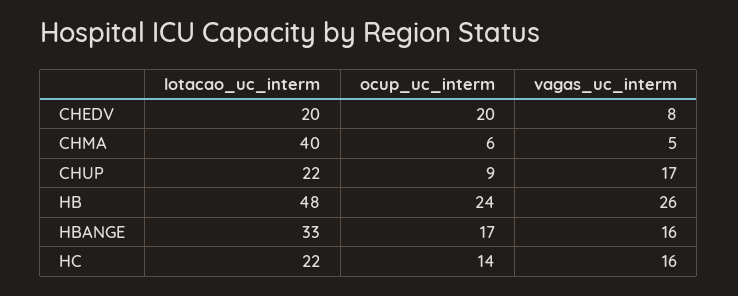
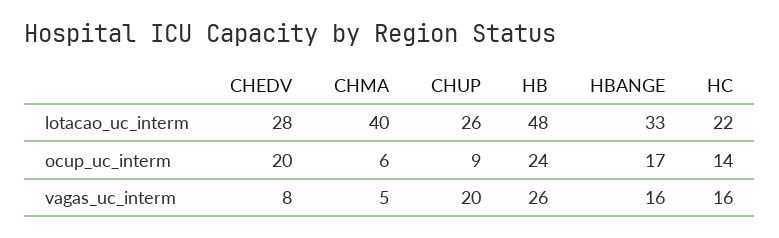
lotacao_uc_interm, CHEDV: 20 -> 28
lotacao_uc_interm, CHUP: 22 -> 26
vagas_uc_interm, CHUP: 17 -> 20

